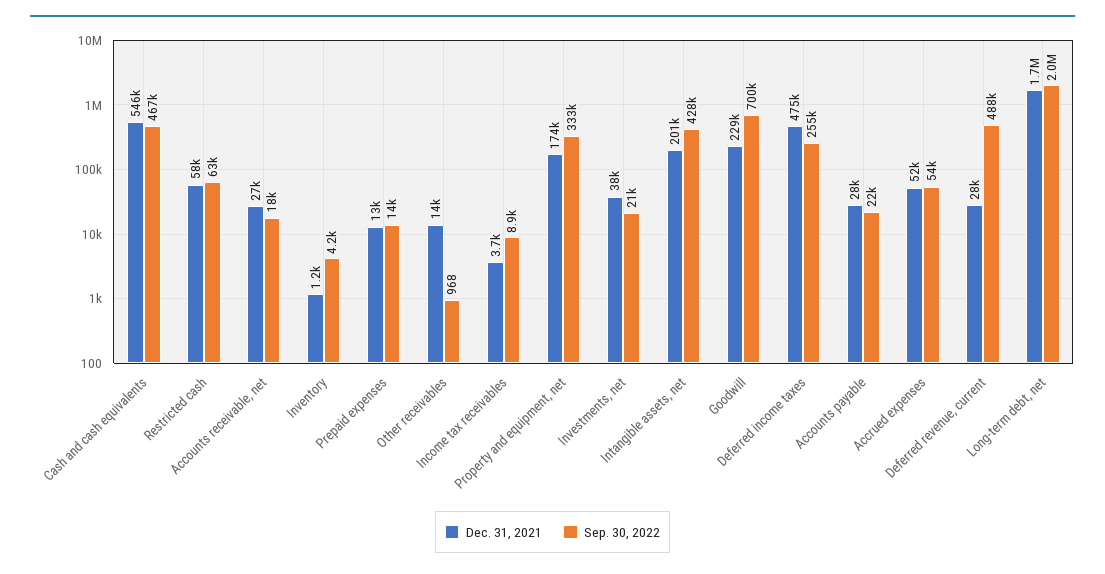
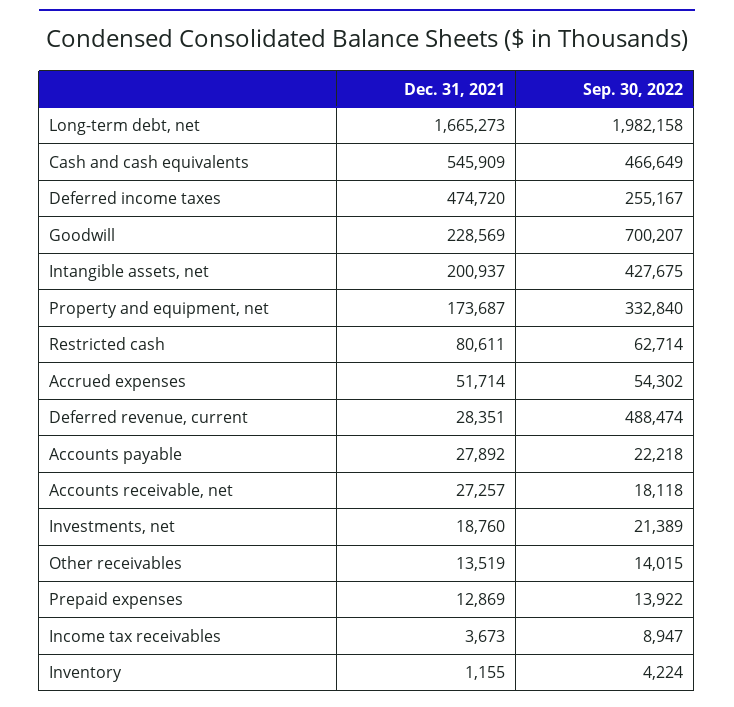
Dec. 31, 2021, Restricted cash: 58000 -> 80611
Sep. 30, 2022, Other receivables: 968 -> 14015
Dec. 31, 2021, Investments, net: 38000 -> 18760

